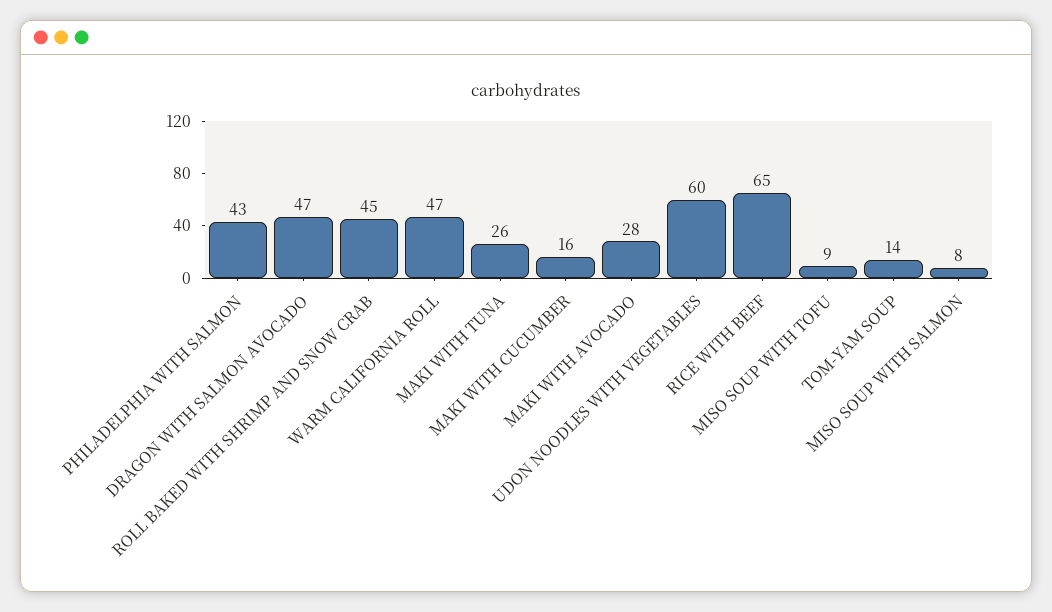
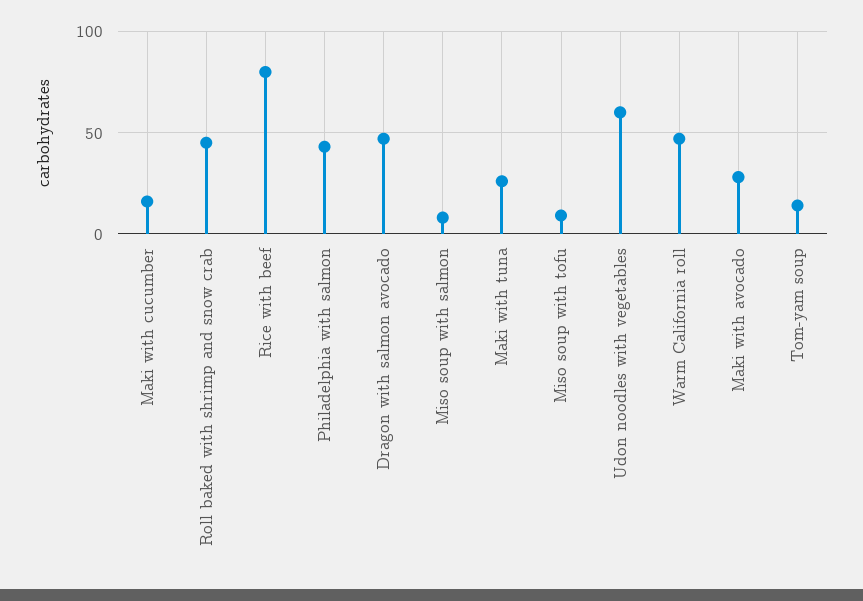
RICE WITH BEEF: 65 -> 80

